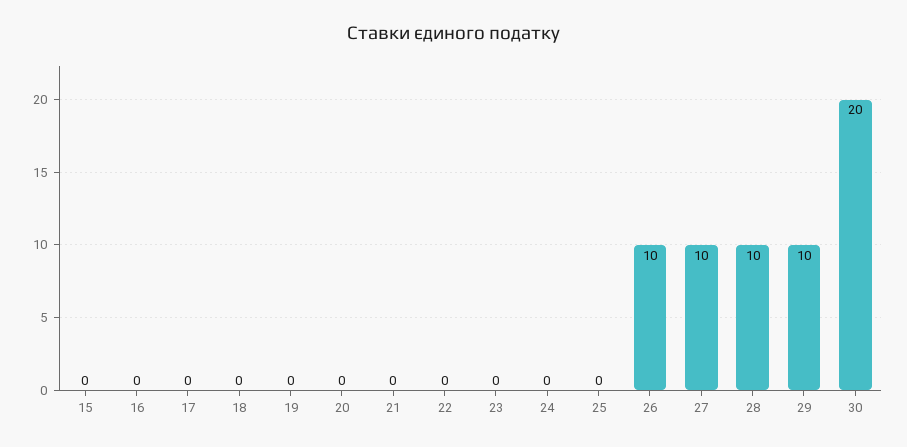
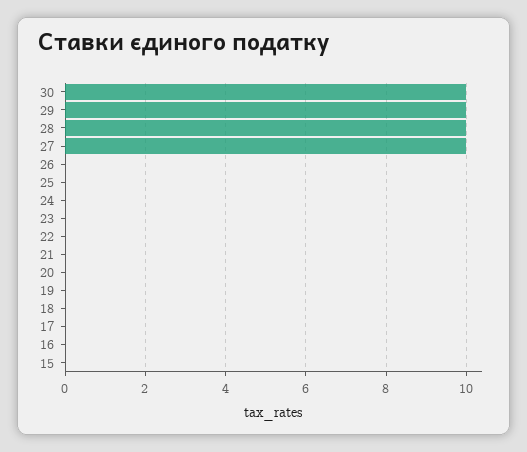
26: 10 -> 0
30: 20 -> 10

